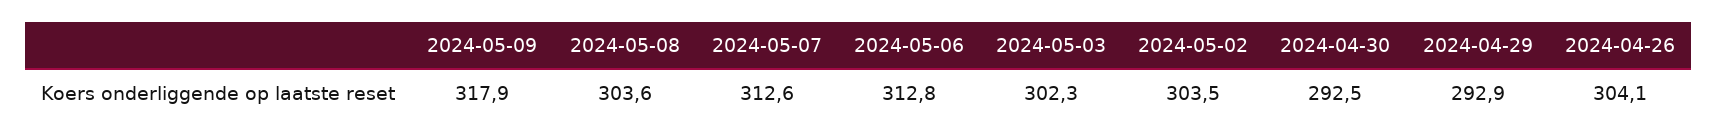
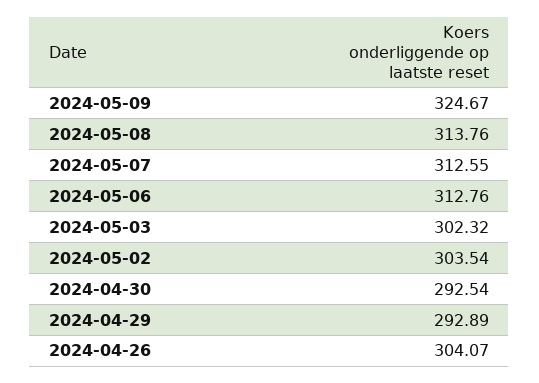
2024-05-09: 317.9 -> 324.67
2024-05-08: 303.6 -> 313.76

